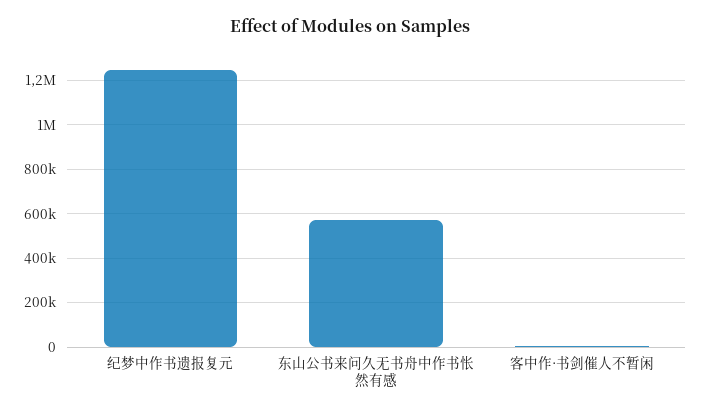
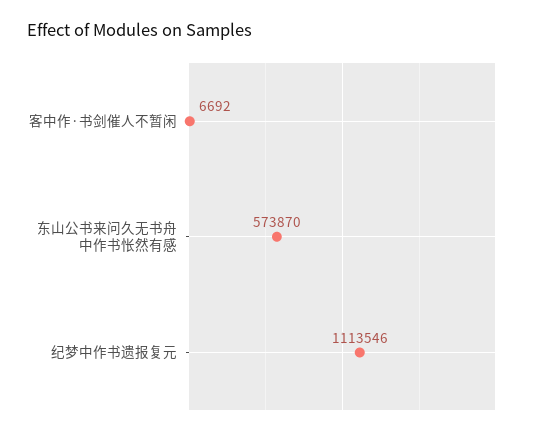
纪梦中作书遗报复元: 1250000 -> 1113546

